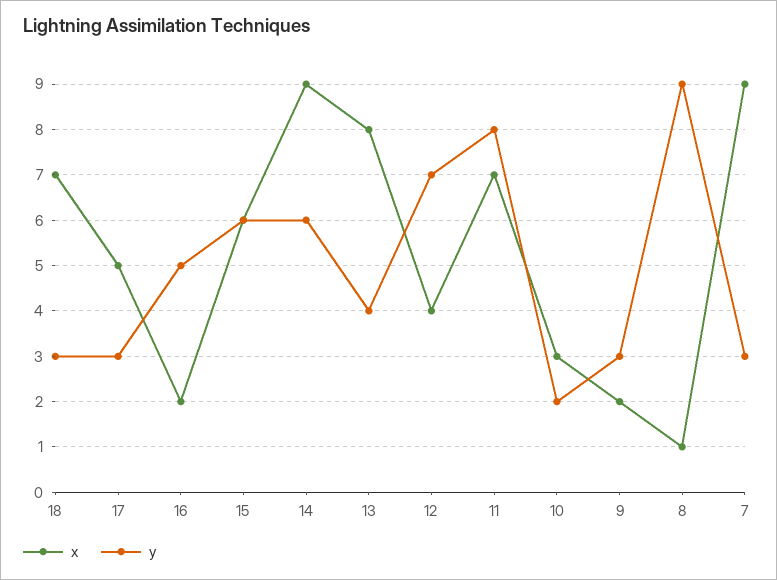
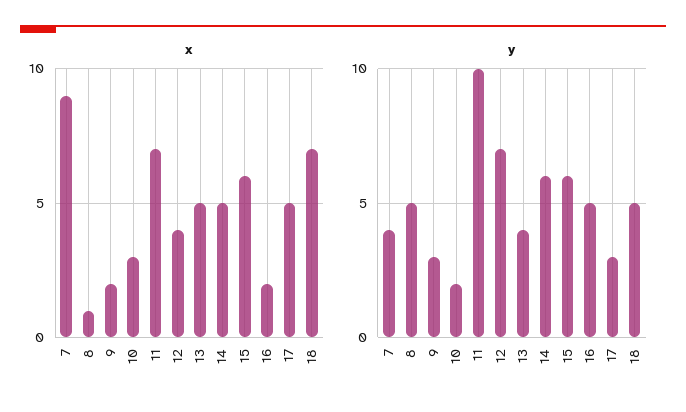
y, 18: 3 -> 5
x, 14: 9 -> 5
x, 13: 8 -> 5
y, 11: 8 -> 10
y, 8: 9 -> 5
y, 7: 3 -> 4

